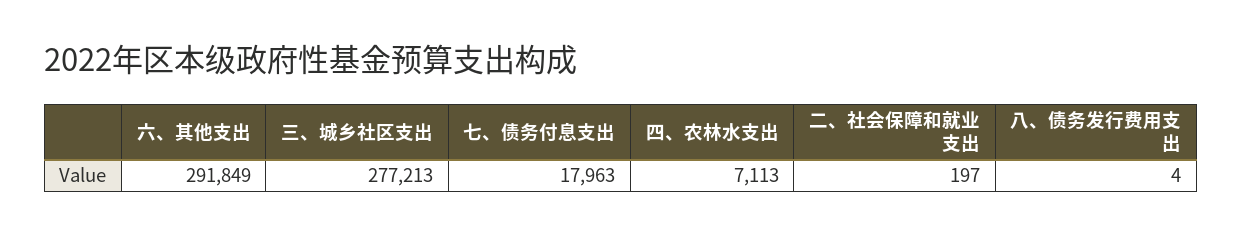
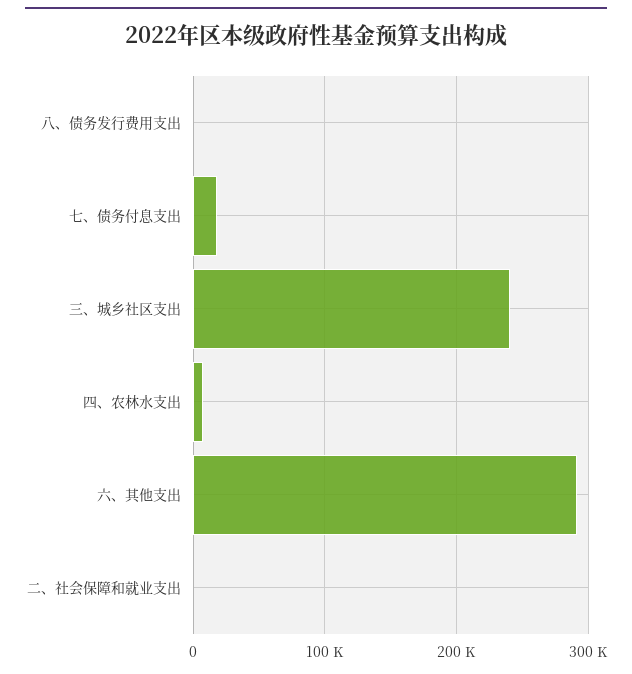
三、城乡社区支出: 277213 -> 240000

